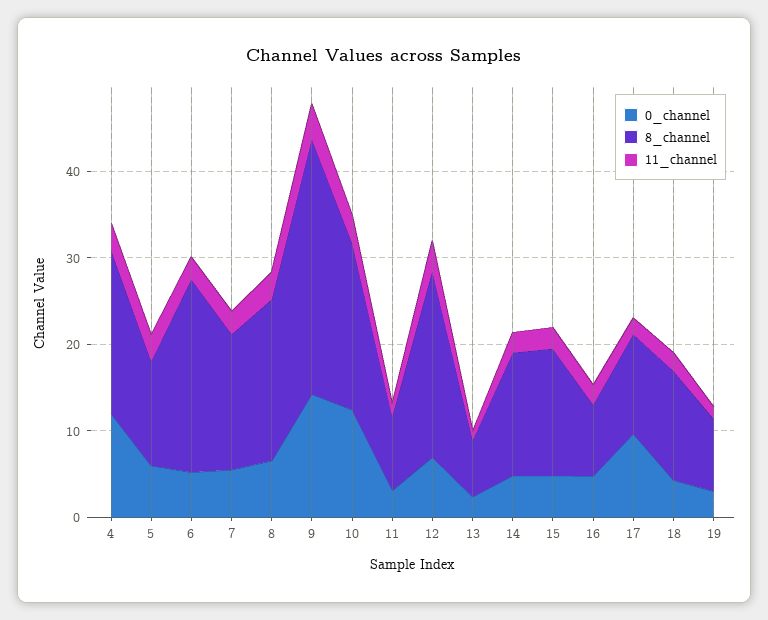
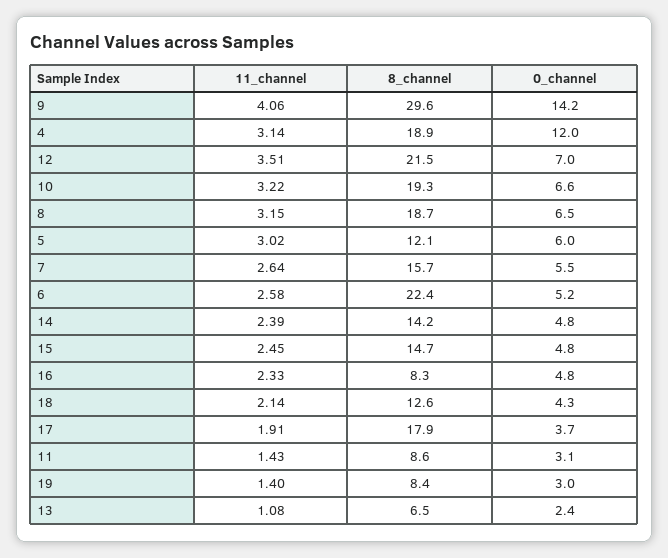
0_channel, 10: 12 -> 6.6
0_channel, 17: 10 -> 3.7
8_channel, 17: 12 -> 17.9

